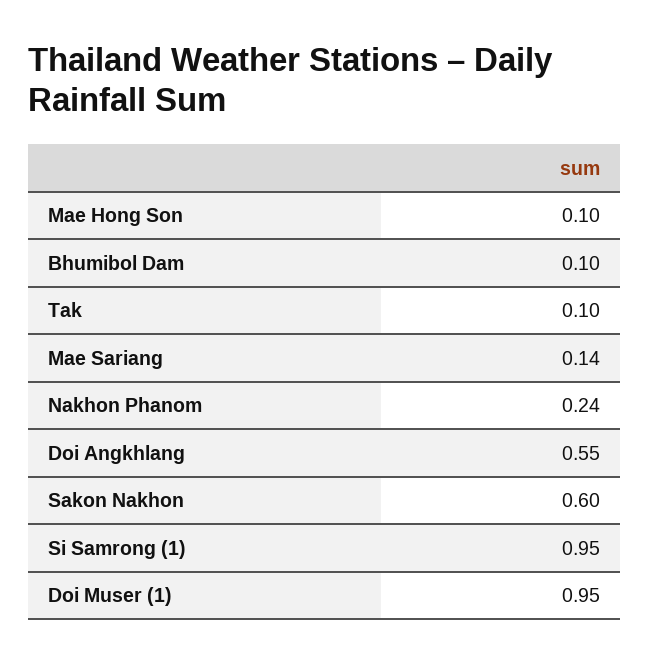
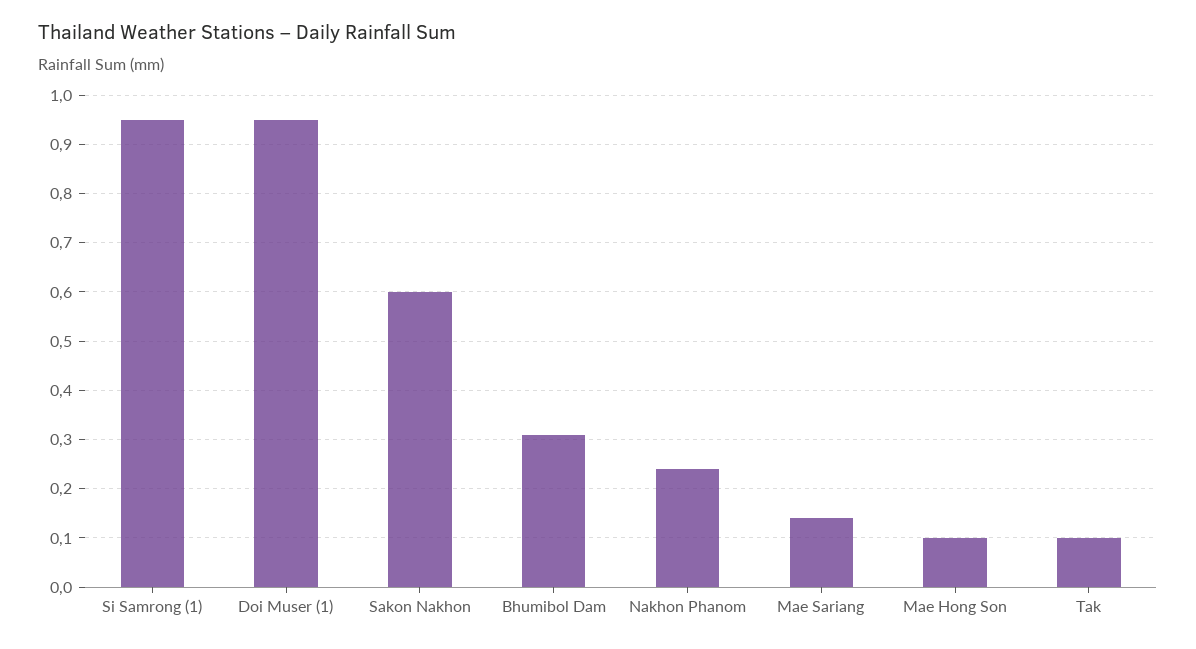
Bhumibol Dam: 0.1 -> 0.3
Doi Angkhlang: 0.55 -> none

